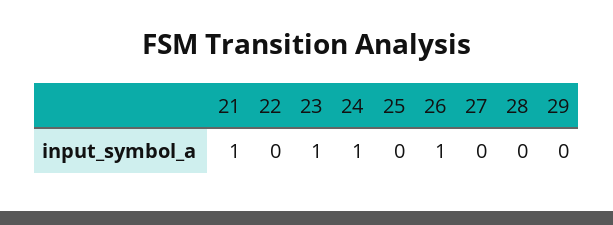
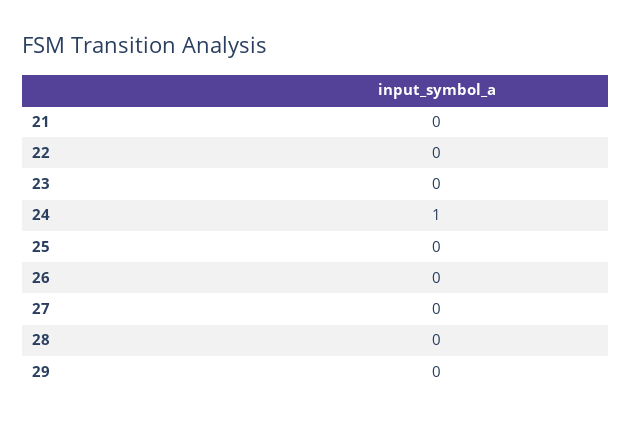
21: 1 -> 0
23: 1 -> 0
26: 1 -> 0

